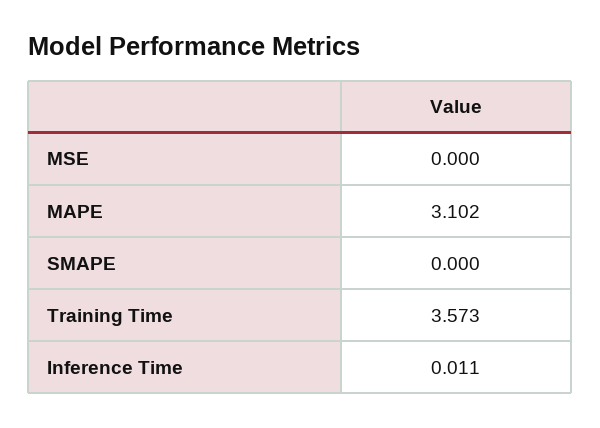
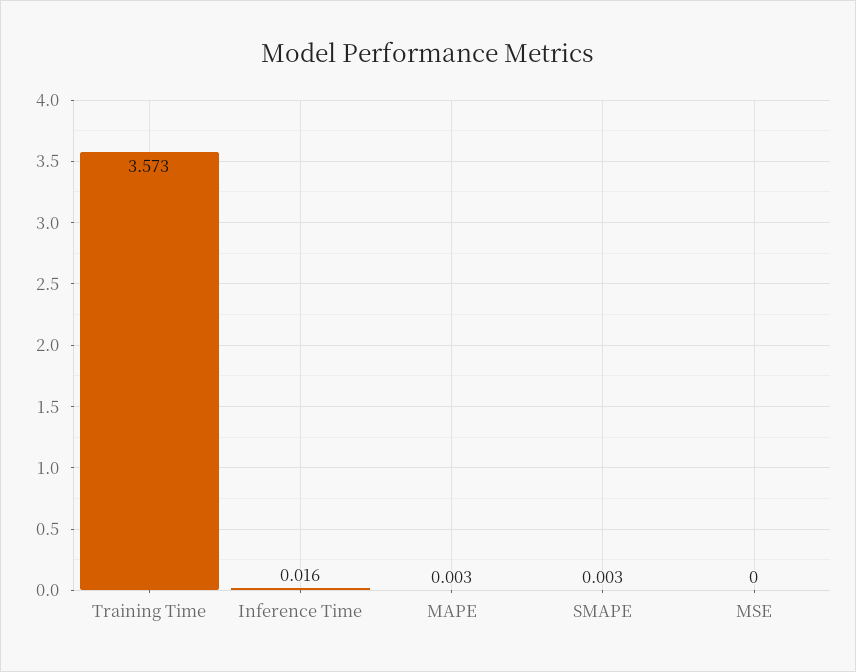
MAPE: 3.102 -> 0.003
SMAPE: 0 -> 0.003
Inference Time: 0.011 -> 0.016

